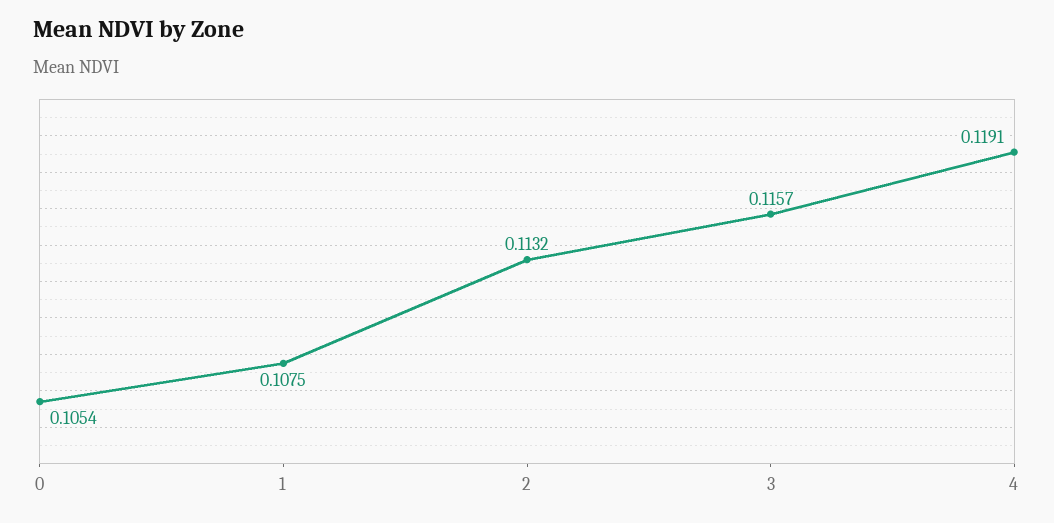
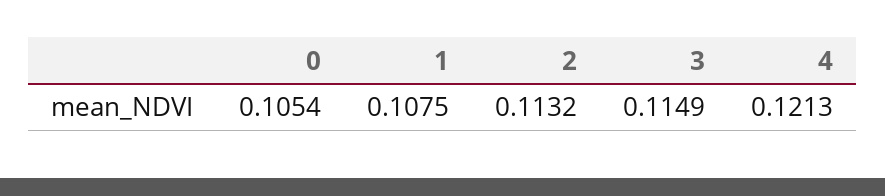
3: 0.1157 -> 0.1149
4: 0.1191 -> 0.1213

